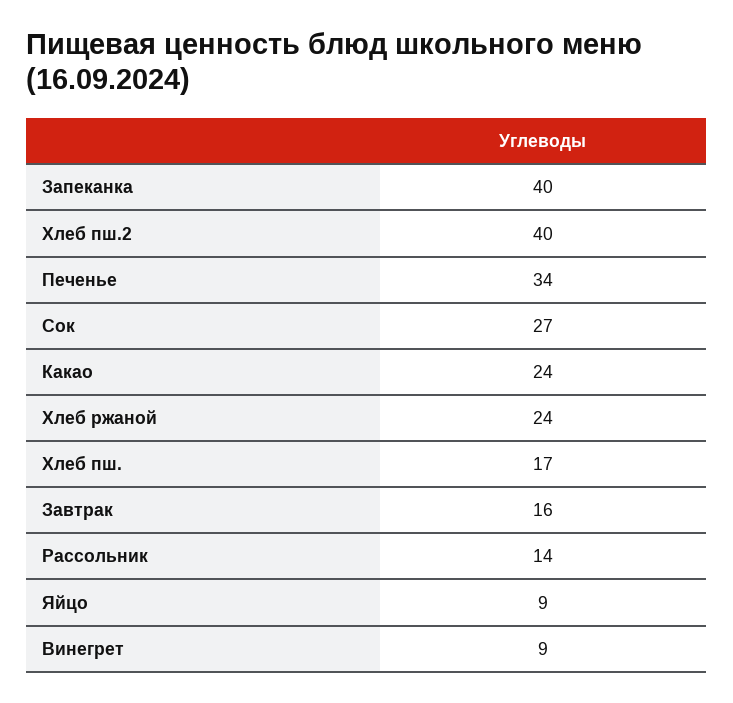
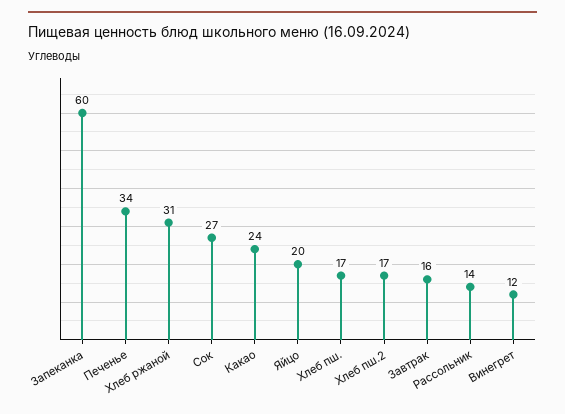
Запеканка: 40 -> 60
Хлеб пш.2: 40 -> 17
Хлеб ржаной: 24 -> 31
Яйцо: 9 -> 20
Винегрет: 9 -> 12

